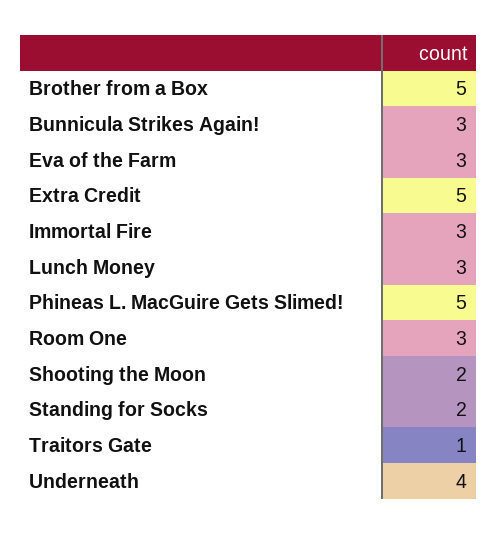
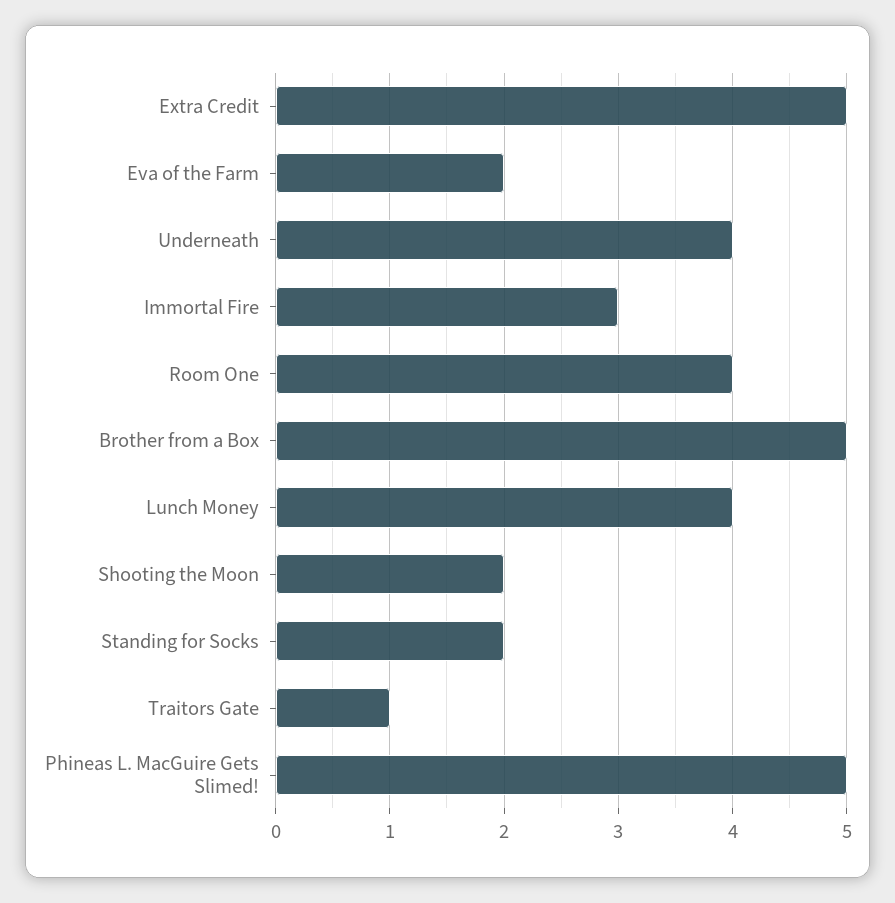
Bunnicula Strikes Again!: 3 -> none
Eva of the Farm: 3 -> 2
Lunch Money: 3 -> 4
Room One: 3 -> 4

